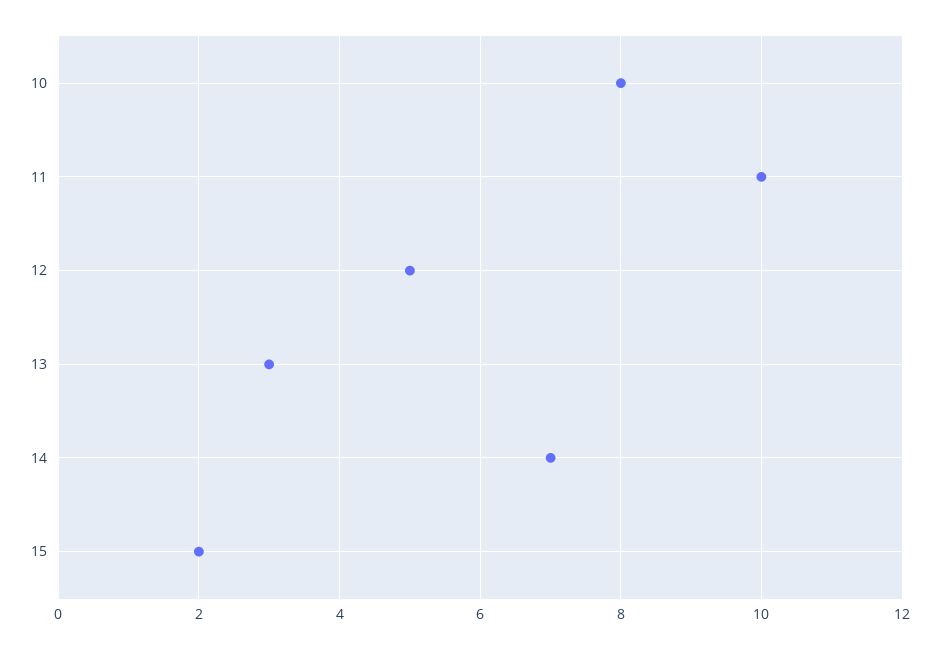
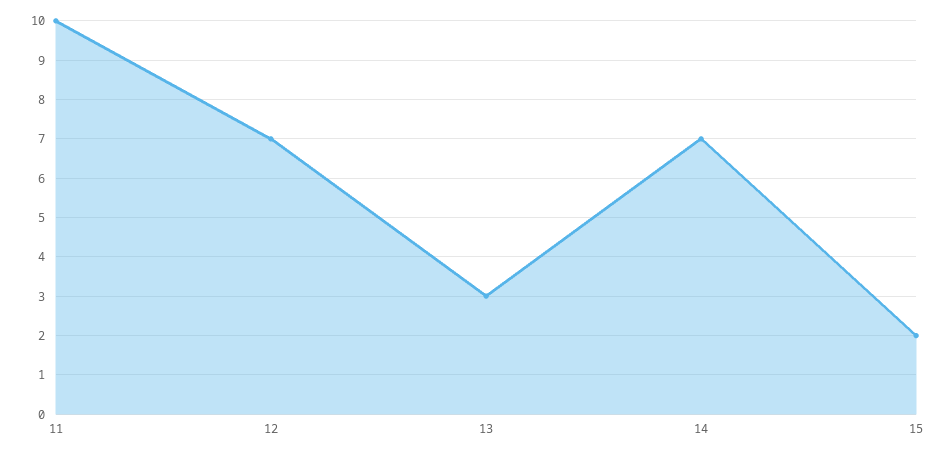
10: 8 -> none
12: 5 -> 7

